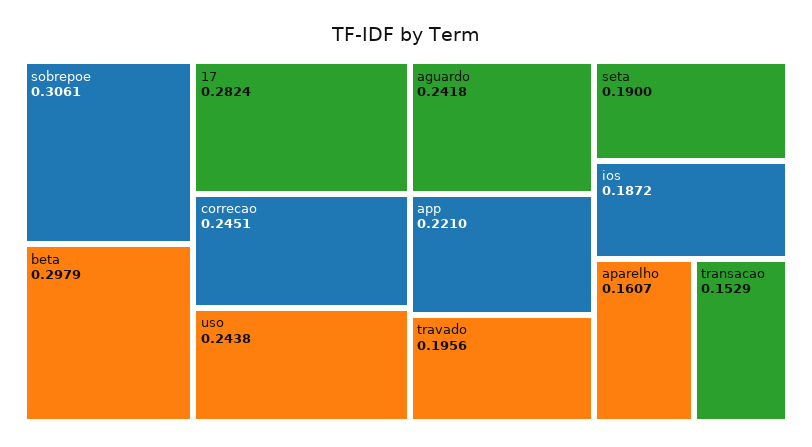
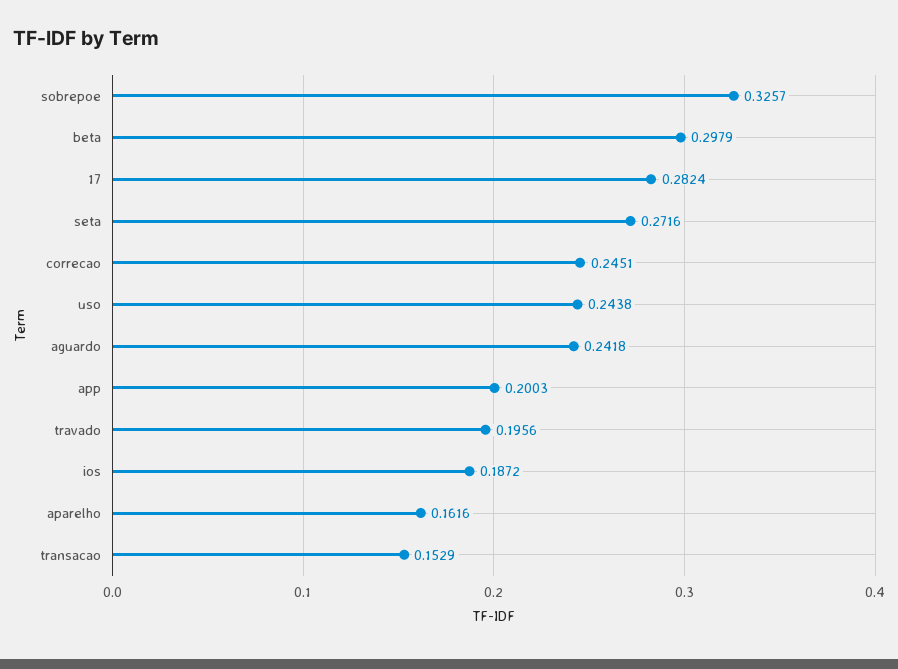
sobrepoe: 0.3061 -> 0.3257
app: 0.221 -> 0.2003
seta: 0.19 -> 0.2716
aparelho: 0.1607 -> 0.1616

